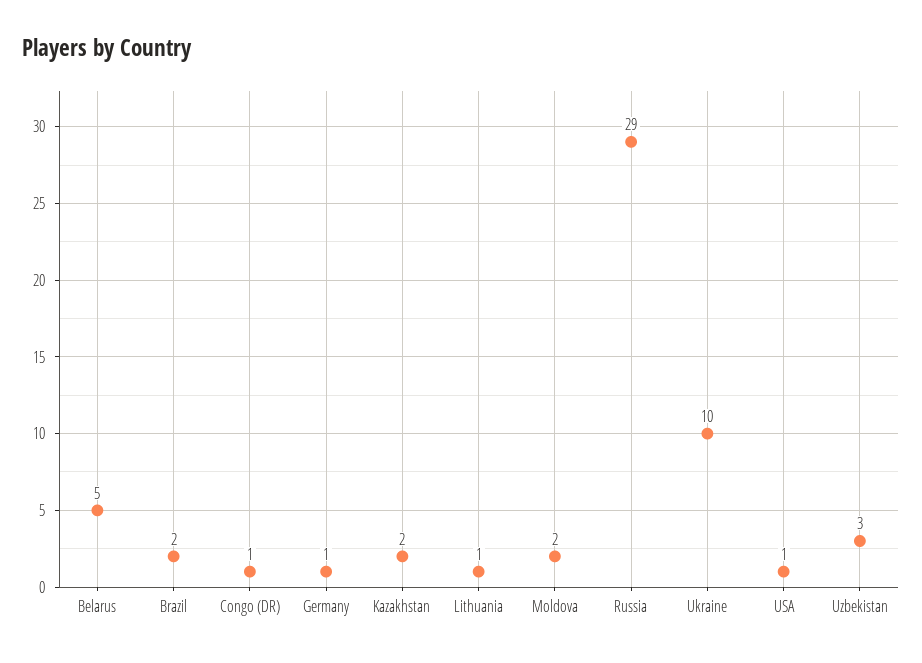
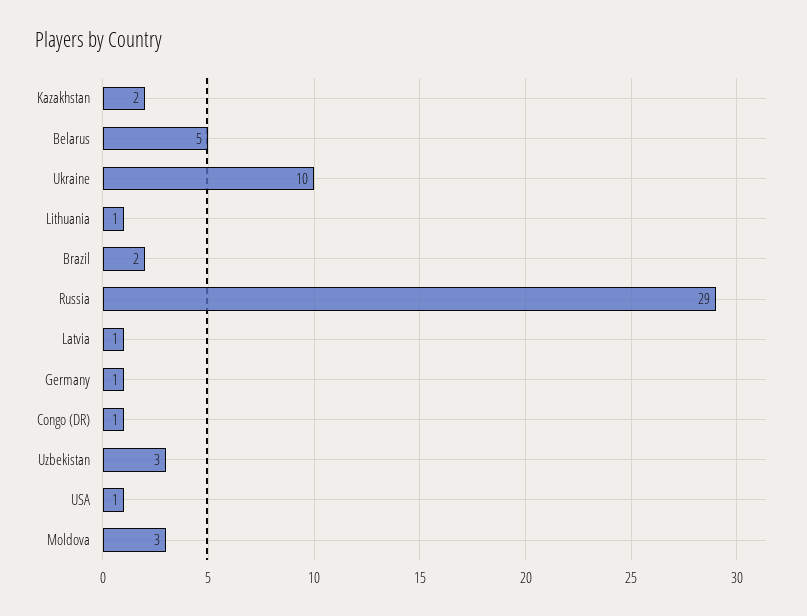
Moldova: 2 -> 3
Latvia: none -> 1

